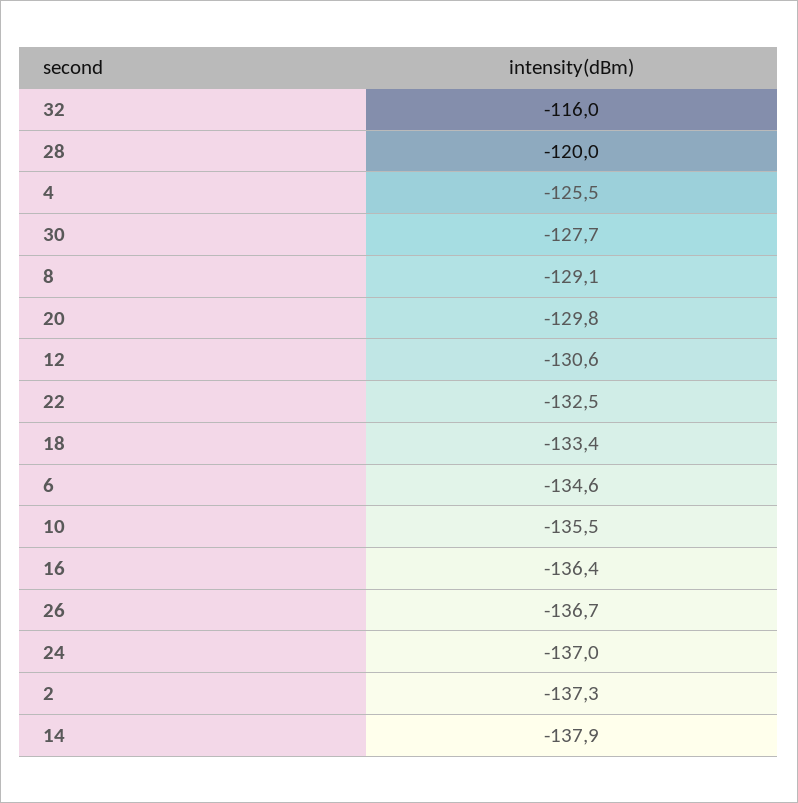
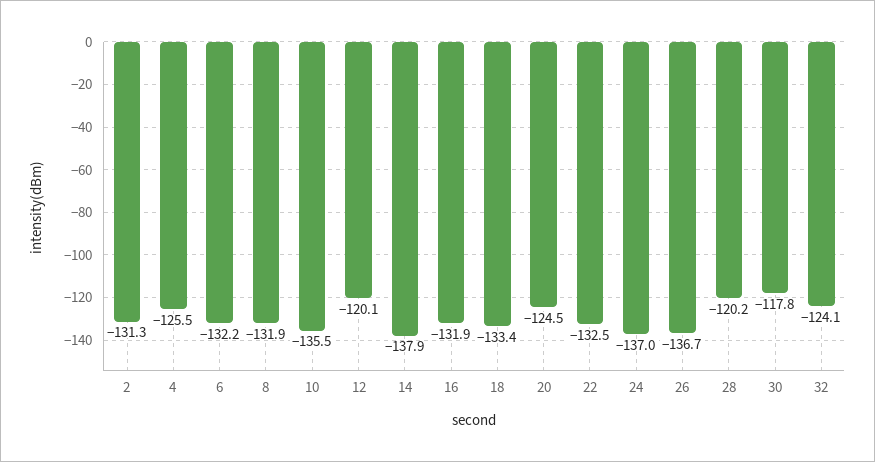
32: -116 -> -124.1
28: -120 -> -120.2
30: -127.7 -> -117.8
8: -129.1 -> -131.9
20: -129.8 -> -124.5
12: -130.6 -> -120.1
6: -134.6 -> -132.2
16: -136.4 -> -131.9
2: -137.3 -> -131.3

